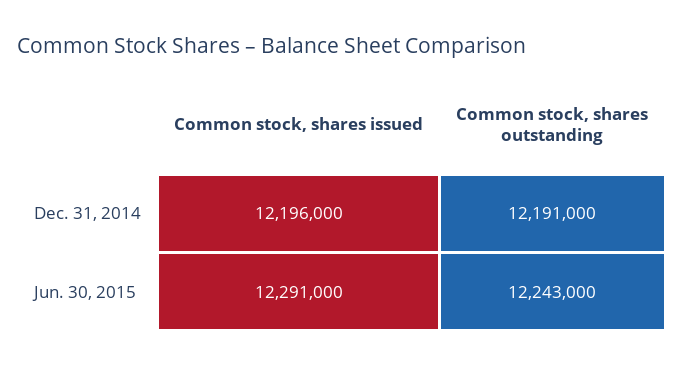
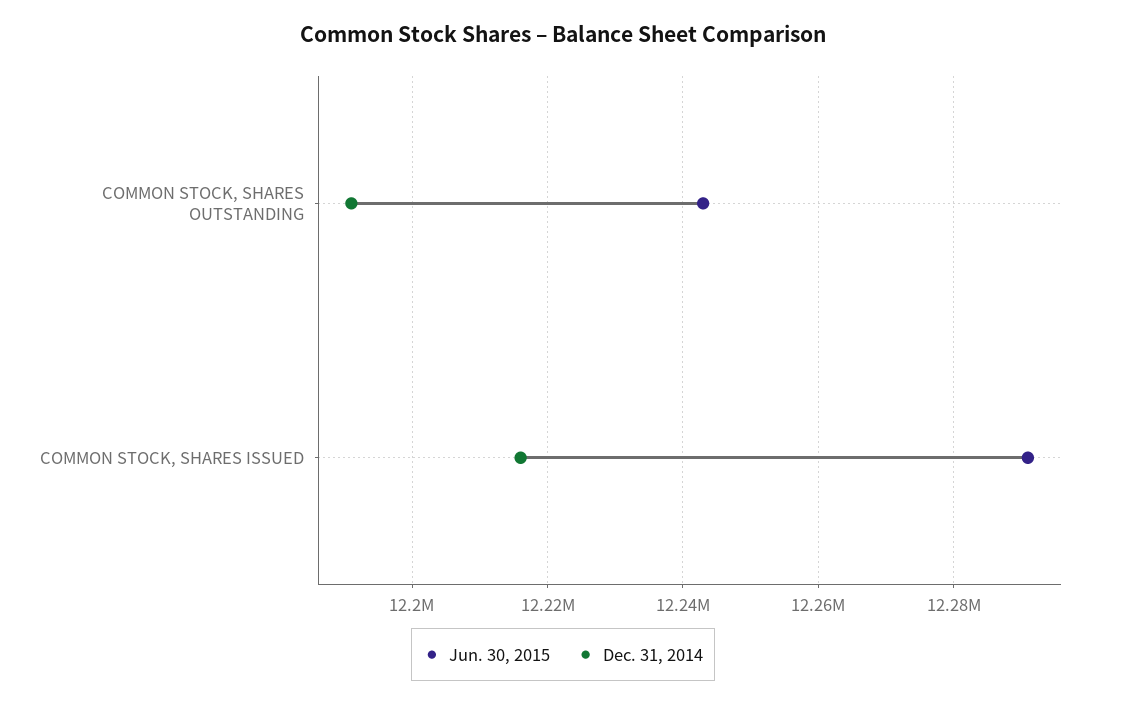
Dec. 31, 2014, Common stock, shares issued: 12196000 -> 12216000

